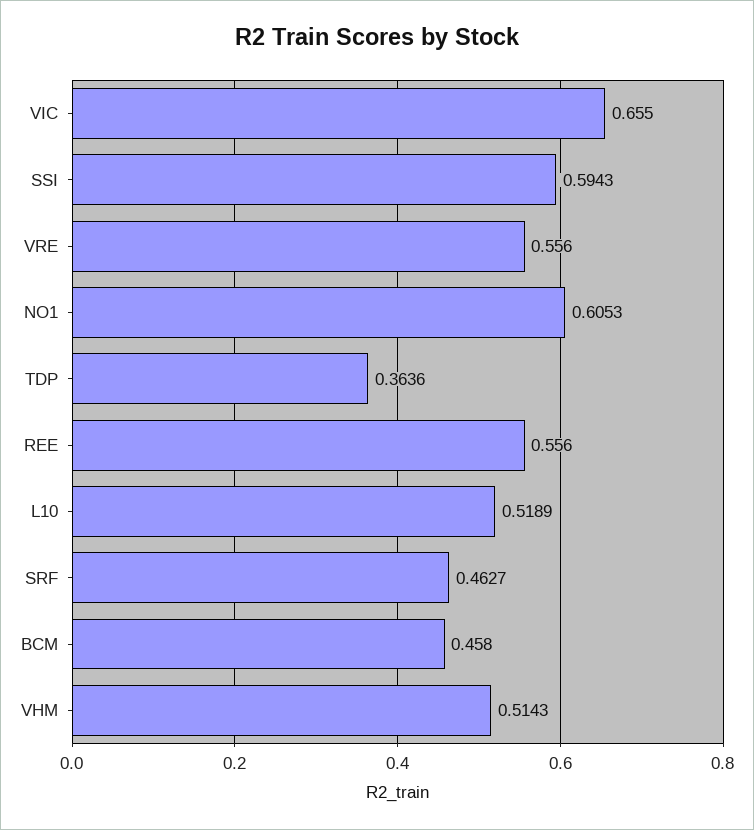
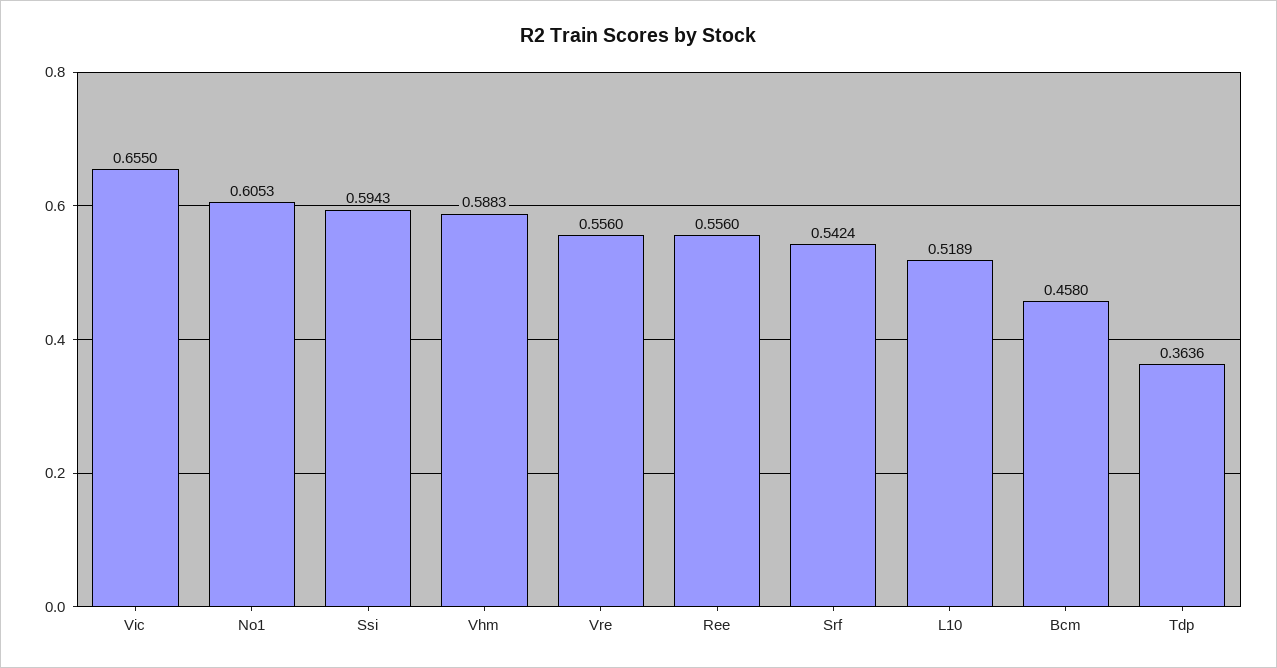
SRF: 0.4627 -> 0.5424
VHM: 0.5143 -> 0.5883

